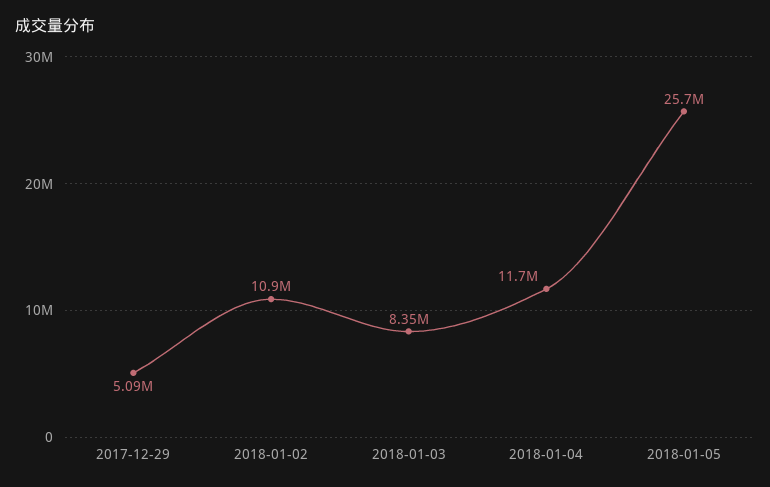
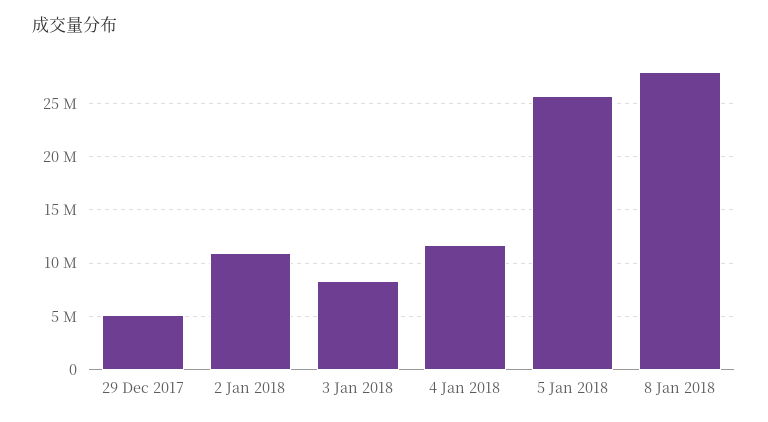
8 Jan 2018: none -> 28000000

